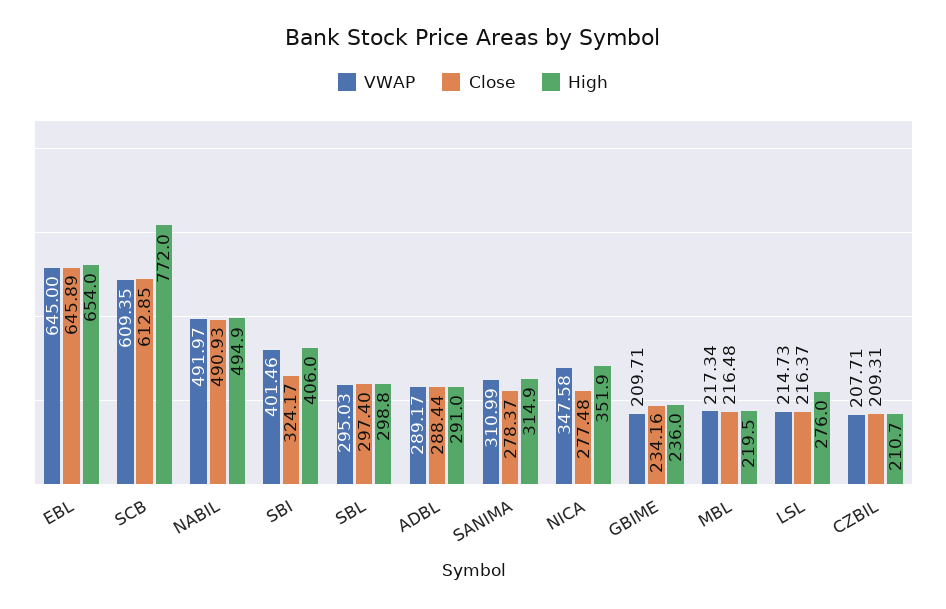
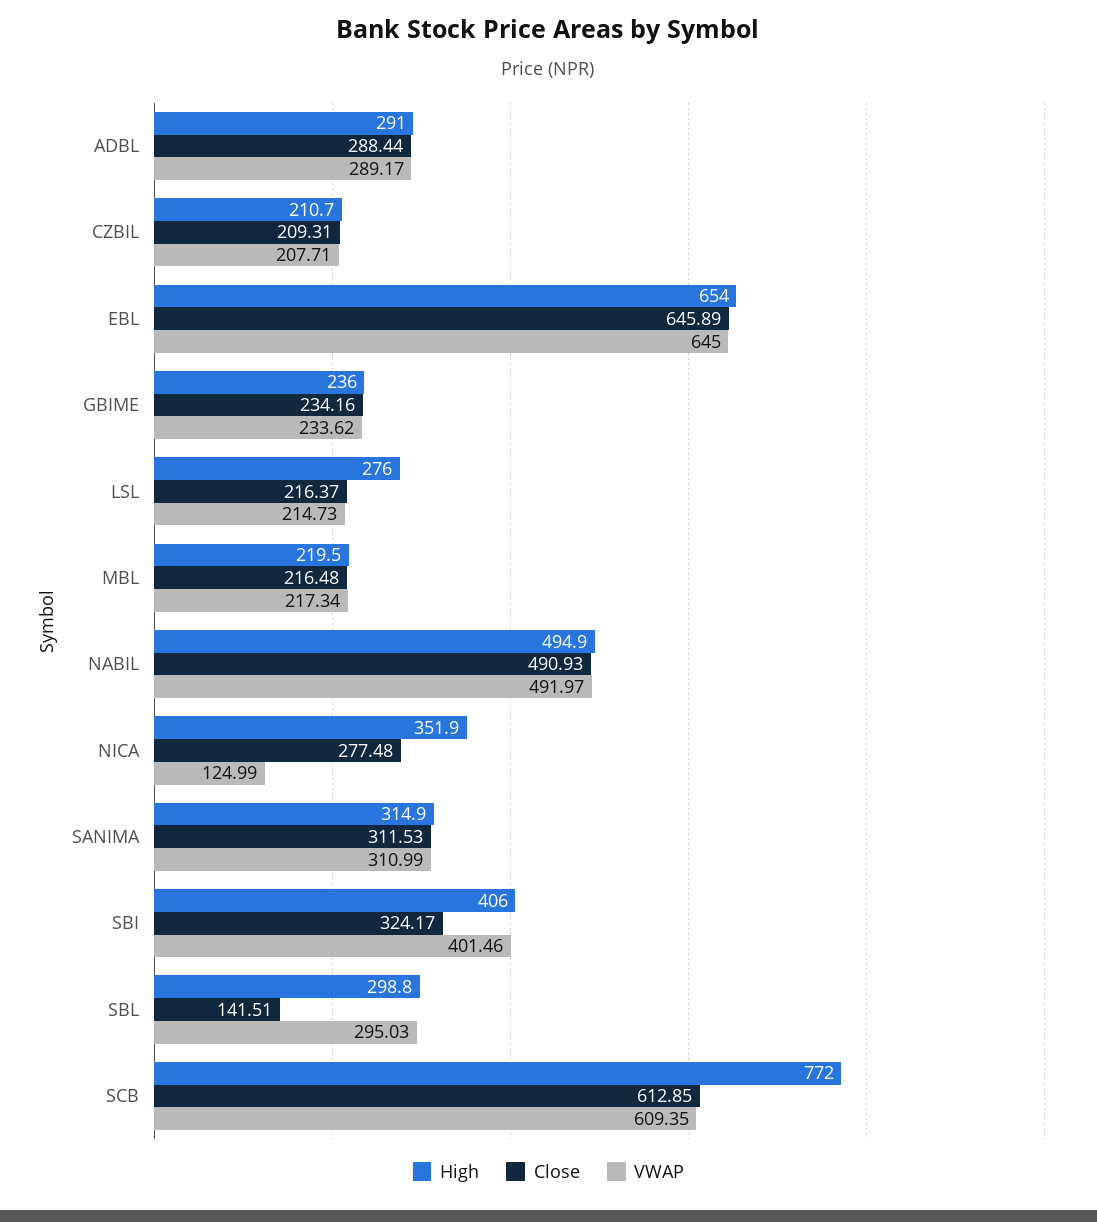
Close, SBL: 297.4 -> 141.51
Close, SANIMA: 278.37 -> 311.53
VWAP, NICA: 347.58 -> 124.99
VWAP, GBIME: 209.71 -> 233.62

